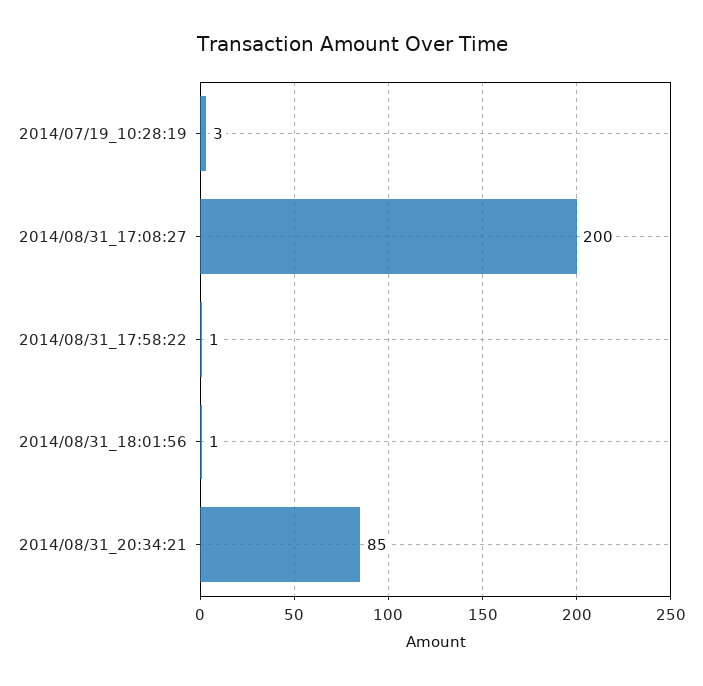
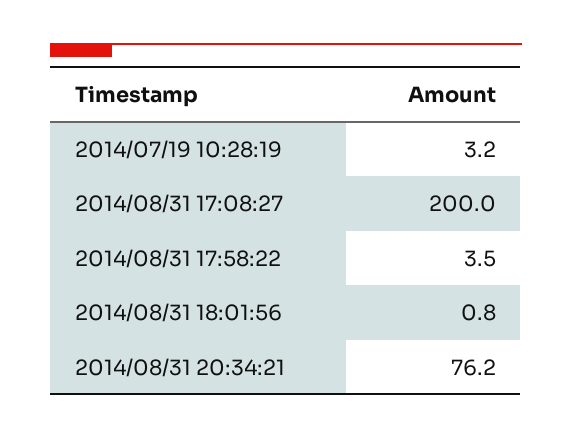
2014/08/31_17:58:22: 1 -> 3.5
2014/08/31_20:34:21: 85 -> 76.2

